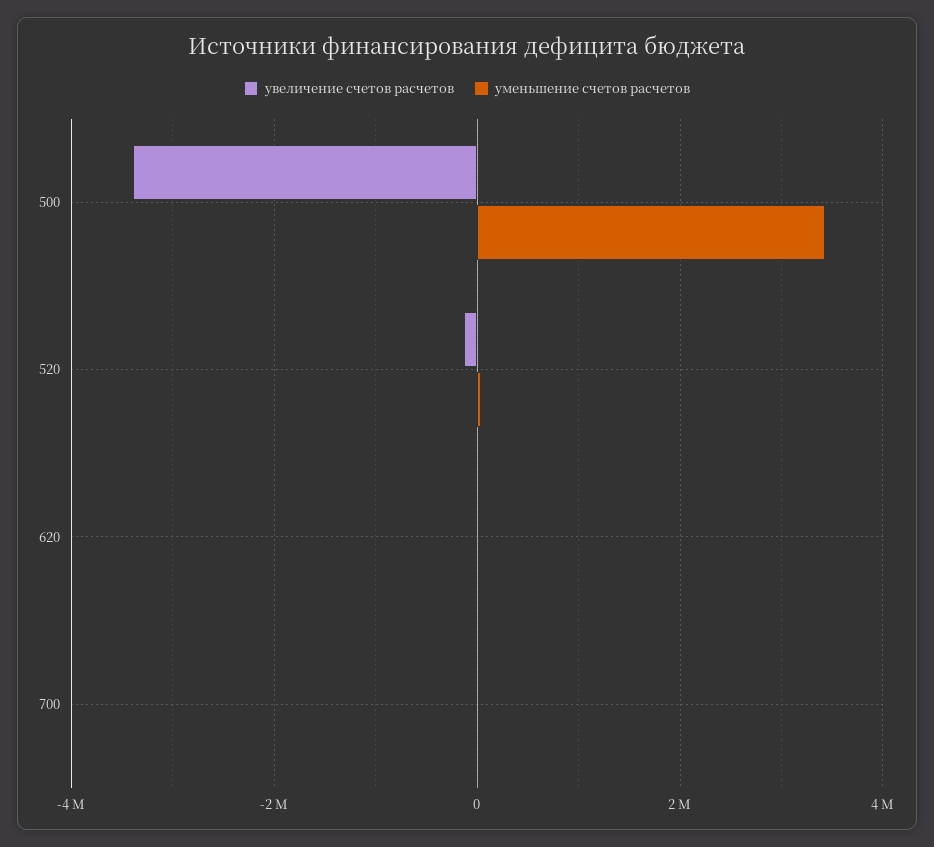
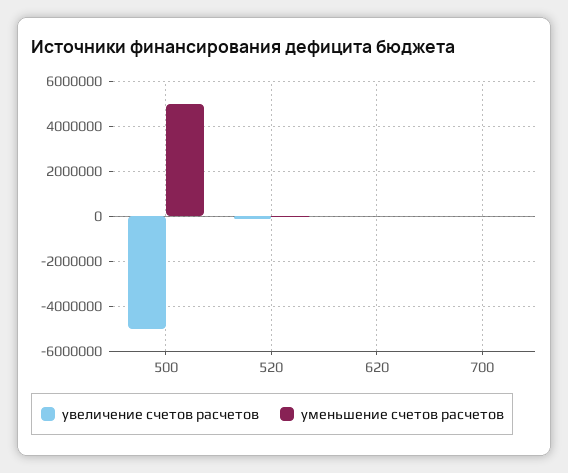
увеличение счетов расчетов, 500: -3400000 -> -5000000
уменьшение счетов расчетов, 500: 3400000 -> 5000000

